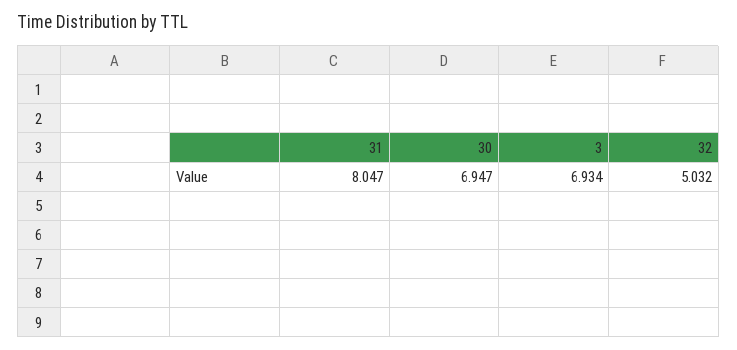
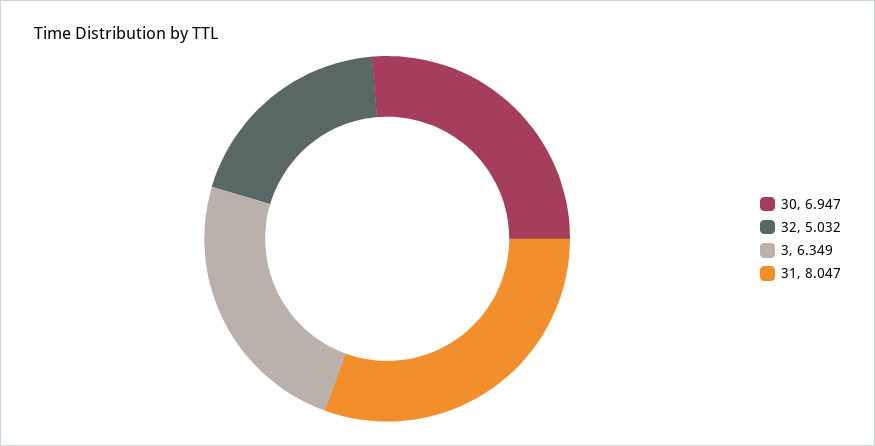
3: 6.934 -> 6.349

